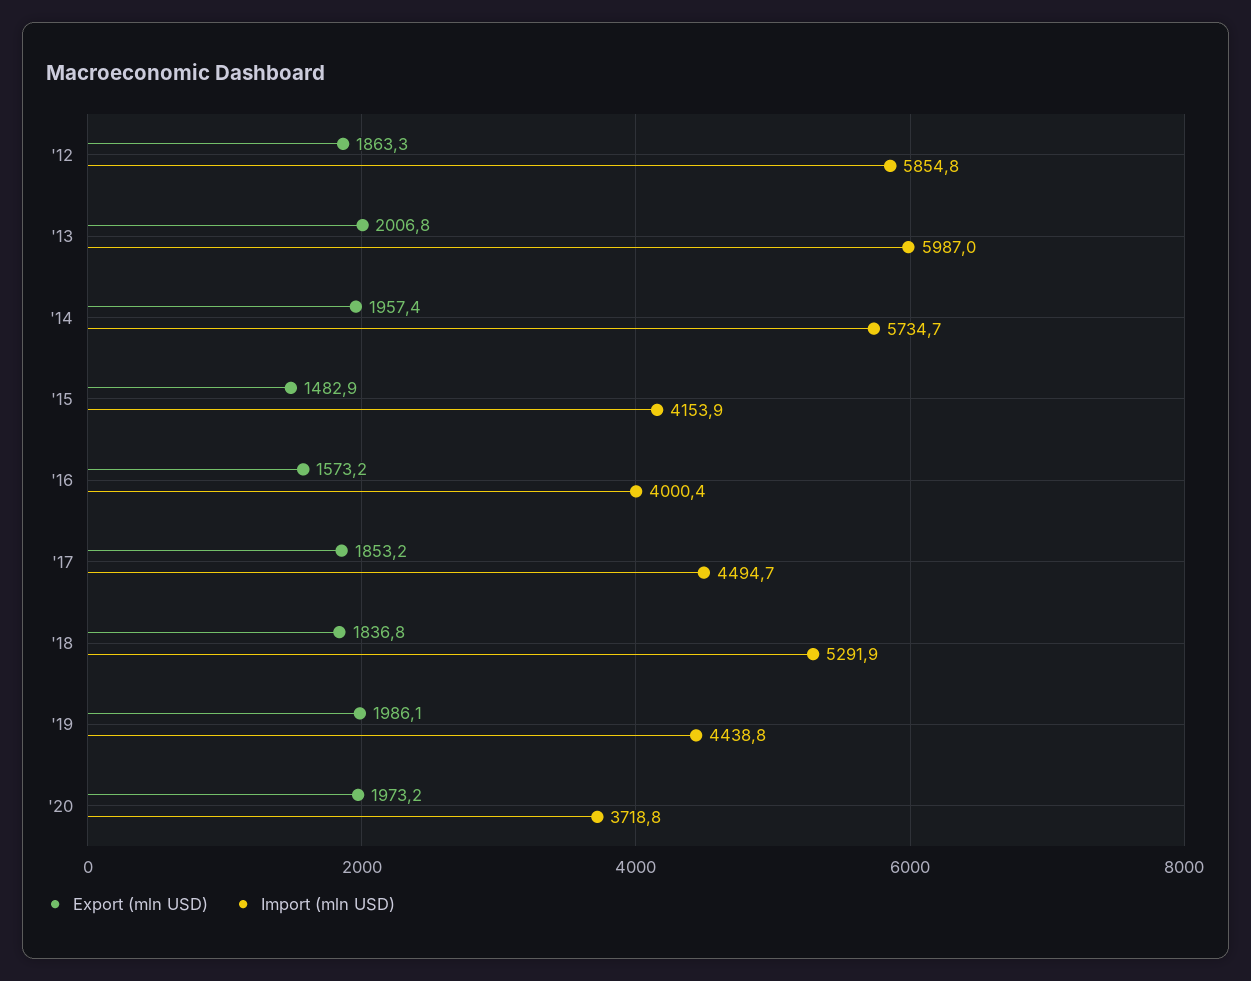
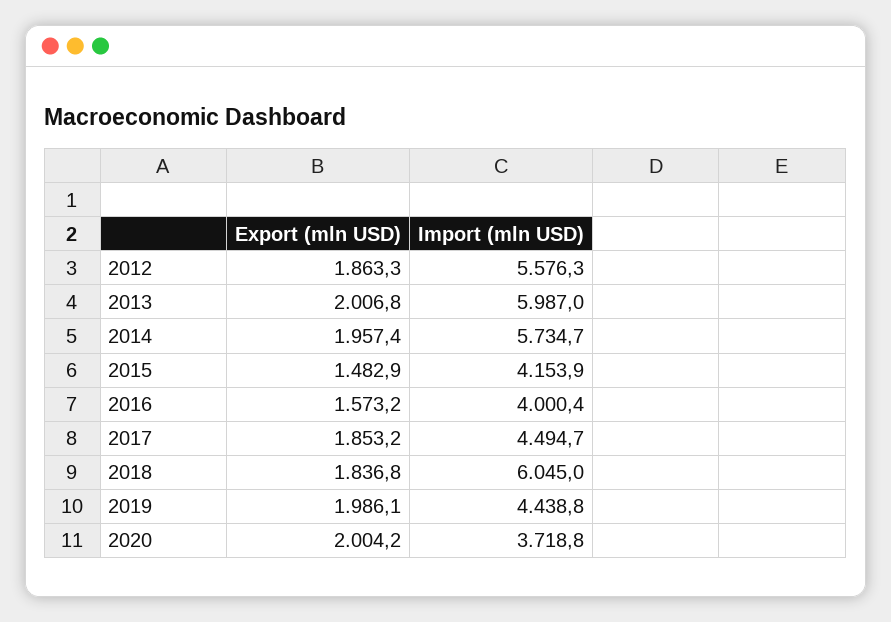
Import (mln USD), '12: 5854.8 -> 5576.3
Import (mln USD), '18: 5291.9 -> 6045
Export (mln USD), '20: 1973.2 -> 2004.2

